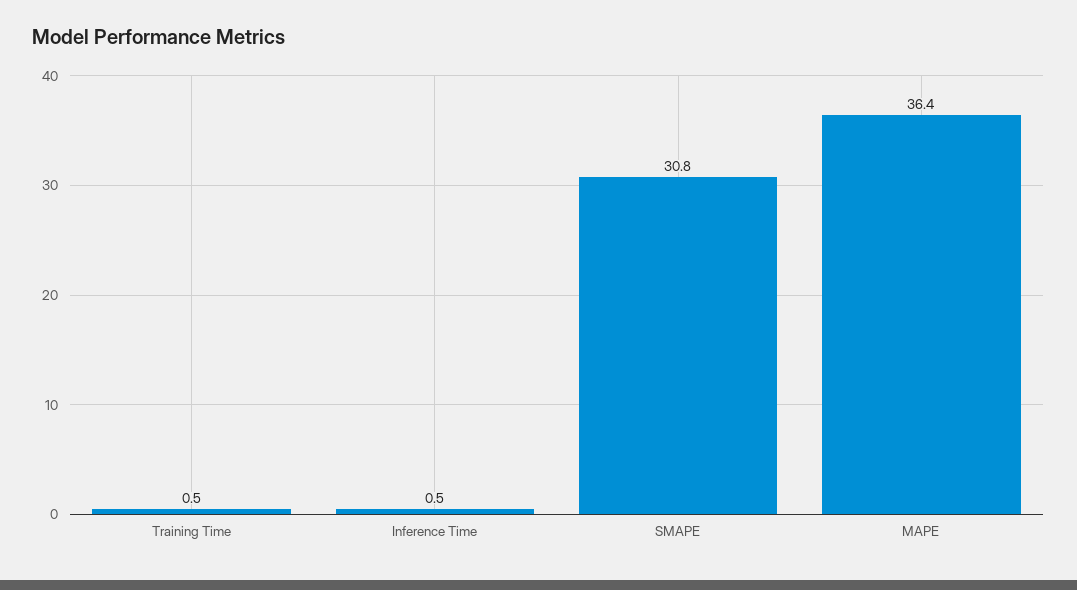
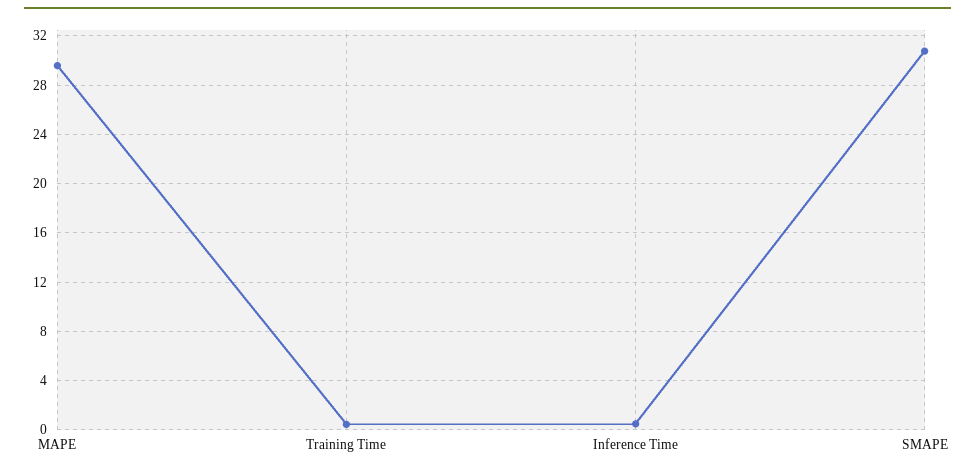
MAPE: 36.4 -> 29.5

